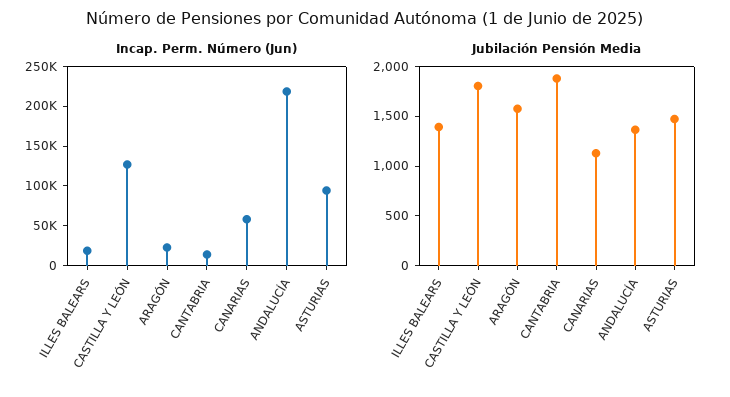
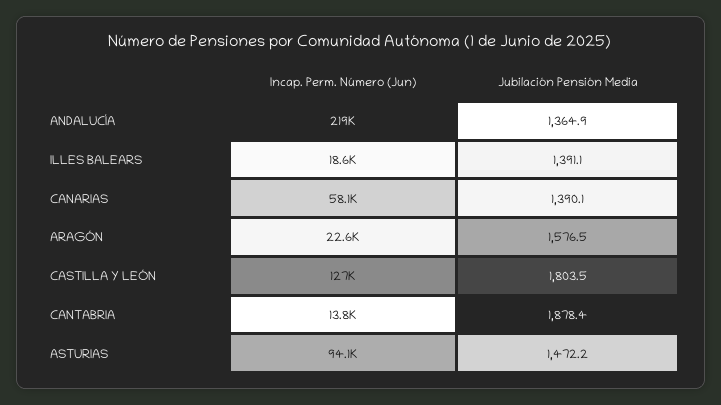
Jubilación Pensión Media, CANARIAS: 1100 -> 1390.1

